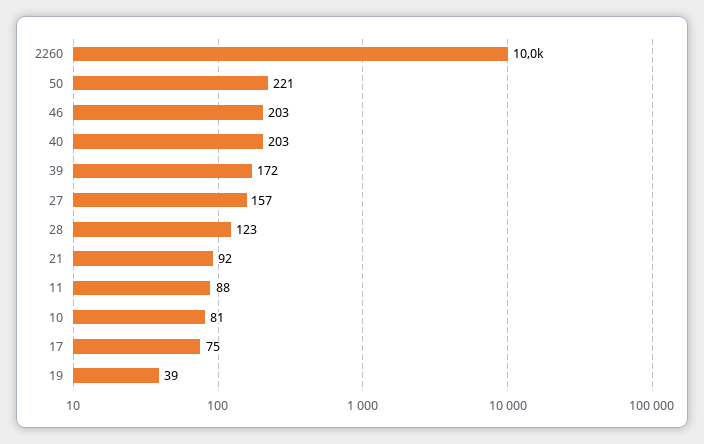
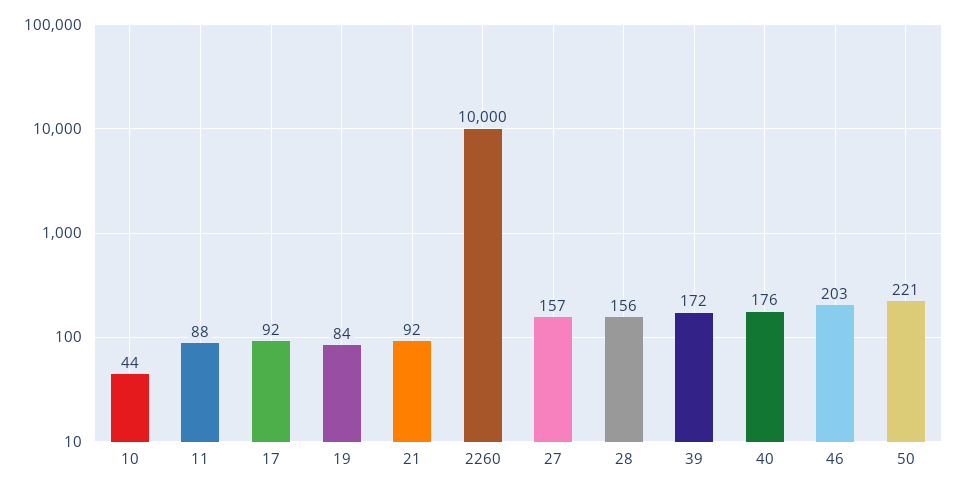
40: 203 -> 176
28: 123 -> 156
10: 81 -> 44
17: 75 -> 92
19: 39 -> 84

